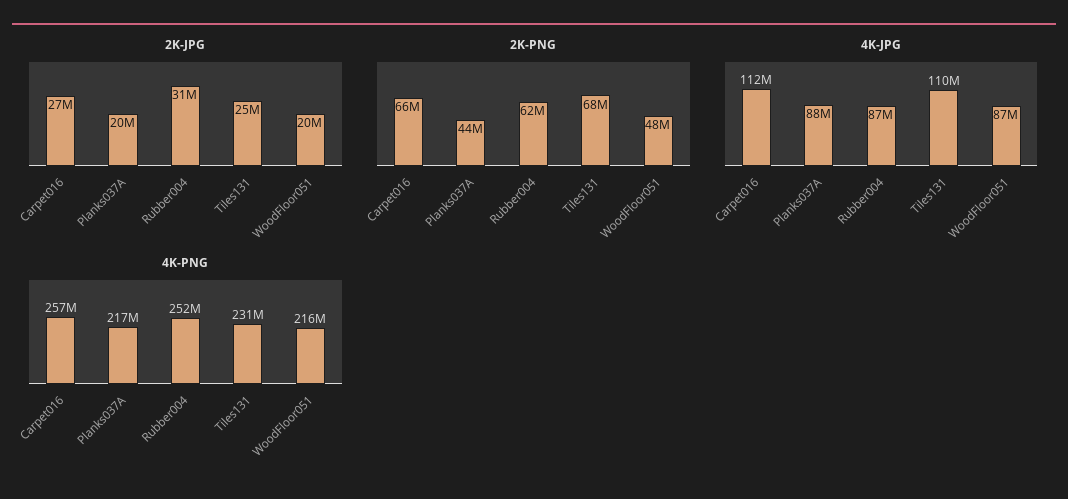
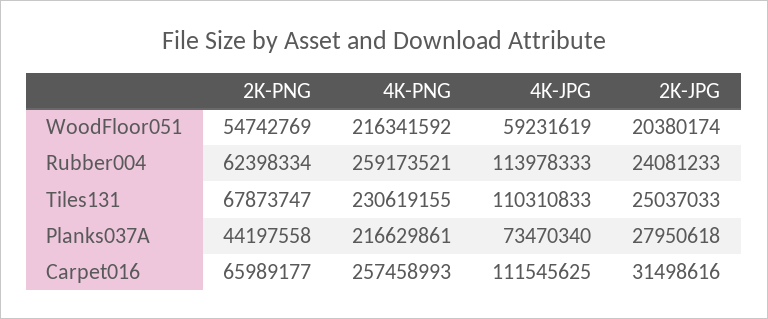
2K-JPG, Carpet016: 27000000 -> 31498616
2K-JPG, Planks037A: 20000000 -> 27950618
2K-JPG, Rubber004: 31000000 -> 24081233
2K-PNG, WoodFloor051: 48000000 -> 54742769
4K-JPG, Planks037A: 88000000 -> 73470340
4K-JPG, Rubber004: 87000000 -> 113978333
4K-JPG, WoodFloor051: 87000000 -> 59231619
4K-PNG, Rubber004: 252000000 -> 259173521

